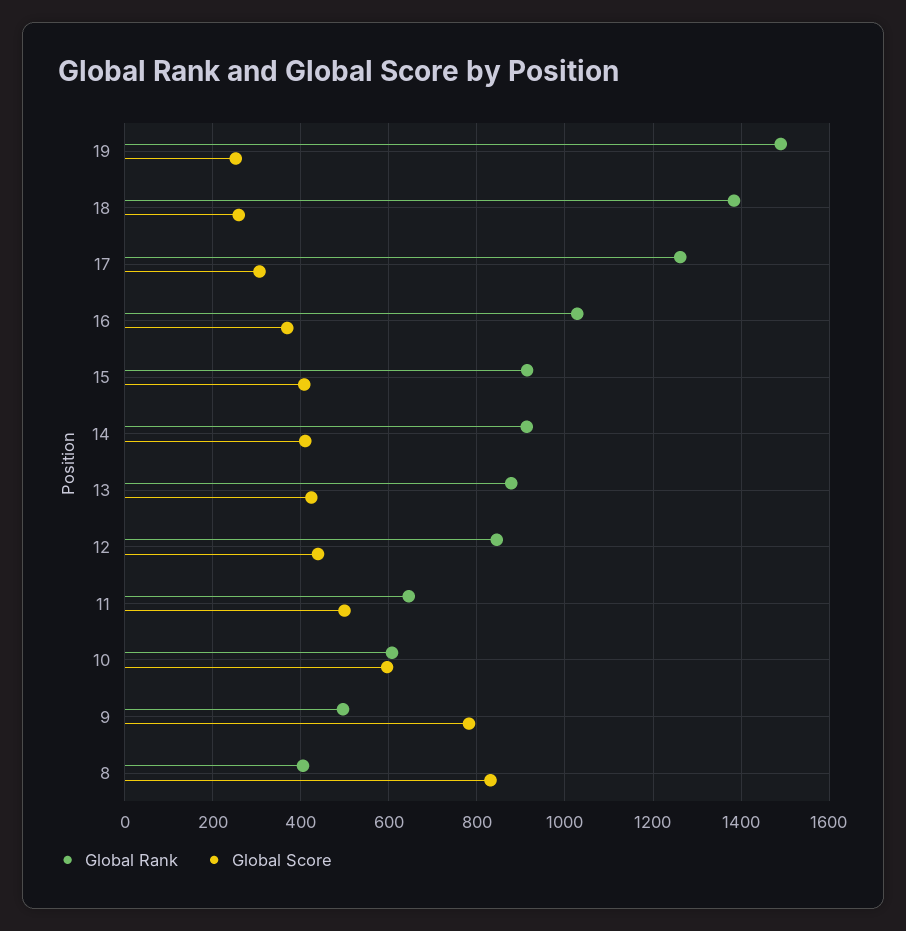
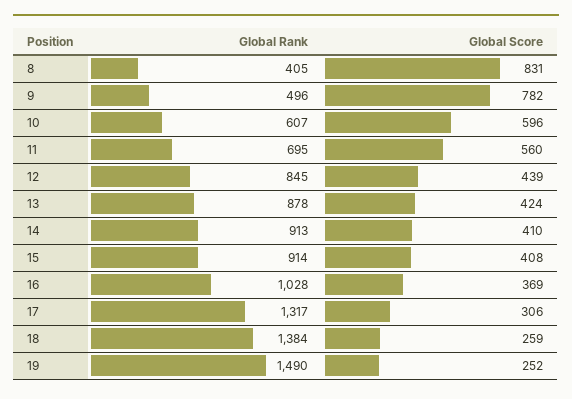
Global Rank, 17: 1260 -> 1317
Global Rank, 11: 640 -> 695
Global Score, 11: 500 -> 560

